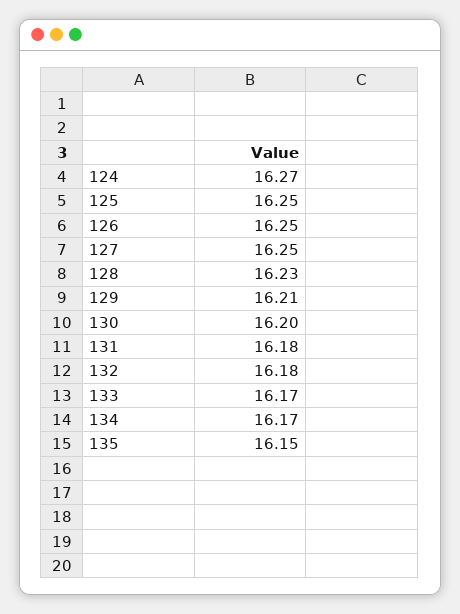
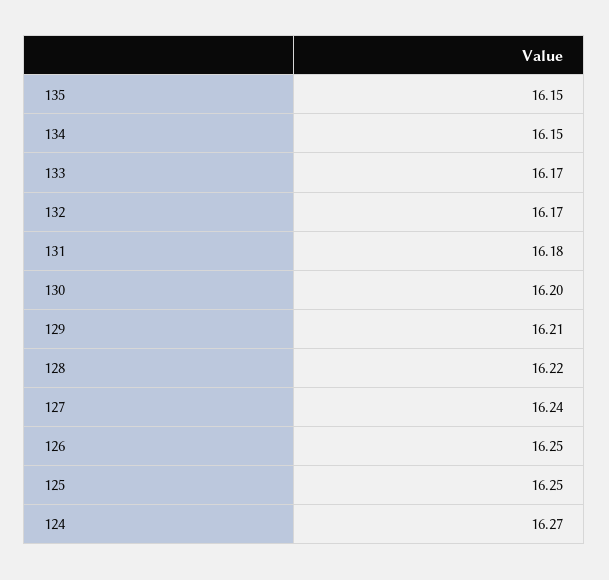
127: 16.25 -> 16.24
128: 16.23 -> 16.22
132: 16.18 -> 16.17
134: 16.17 -> 16.15

